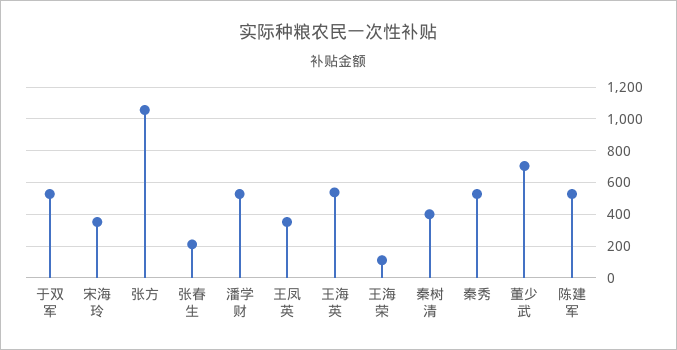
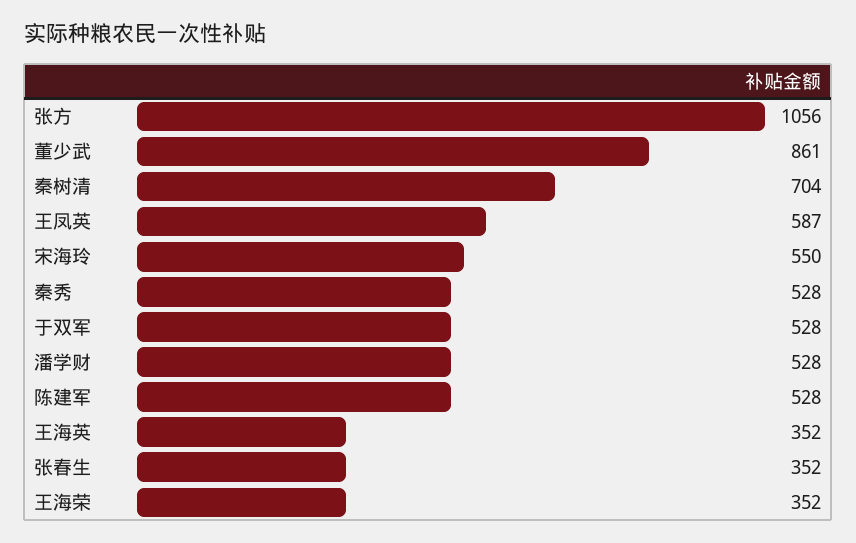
宋海玲: 350 -> 550
张春生: 200 -> 352
王凤英: 350 -> 587
王海英: 550 -> 352
王海荣: 100 -> 352
秦树清: 400 -> 704
董少武: 700 -> 861

